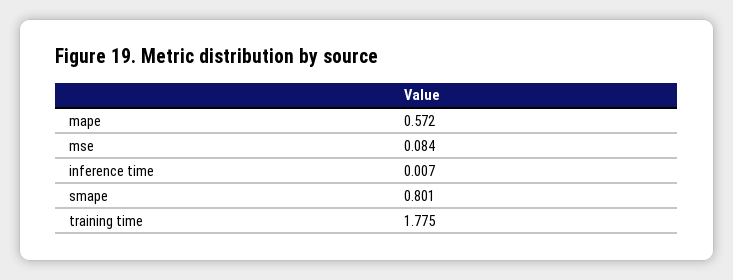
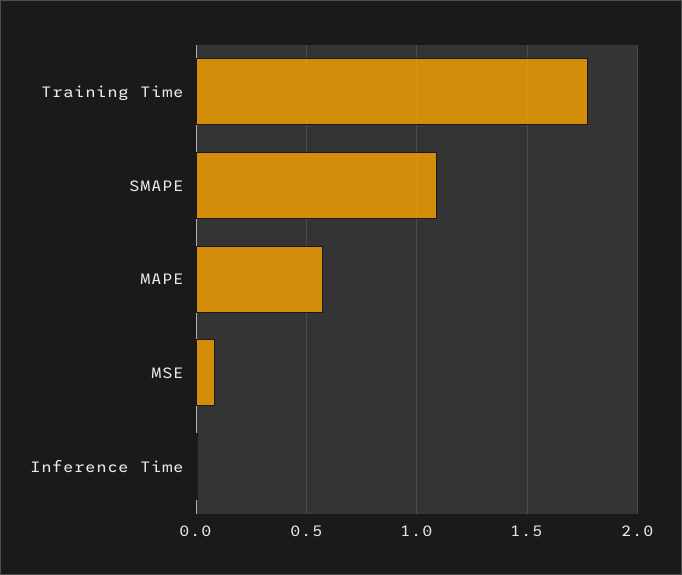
smape: 0.801 -> 1.1

